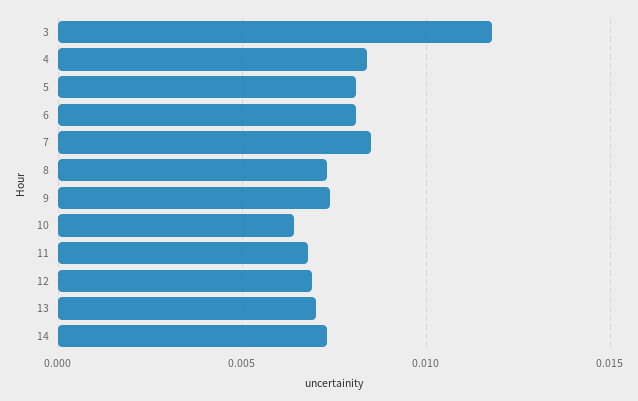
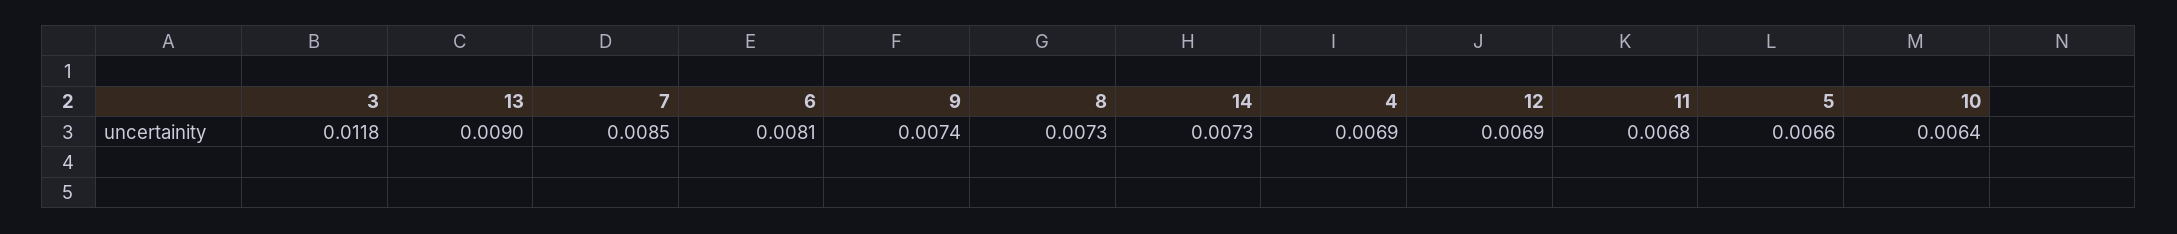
4: 0.0085 -> 0.0069
5: 0.008 -> 0.0066
13: 0.007 -> 0.009

